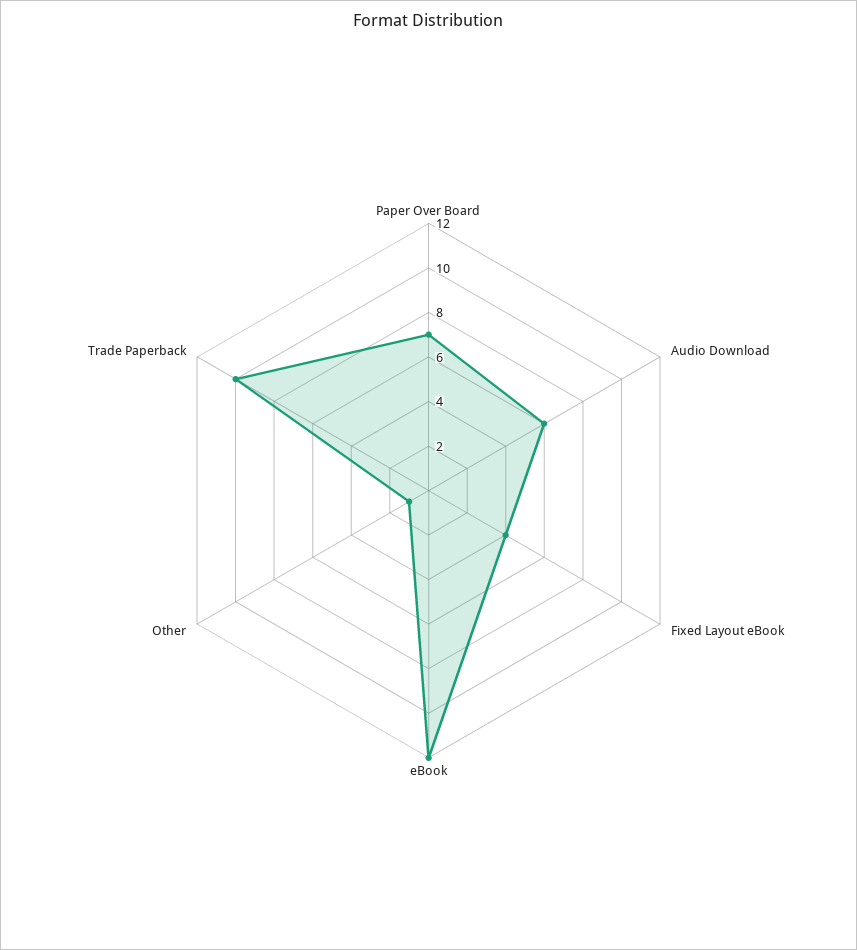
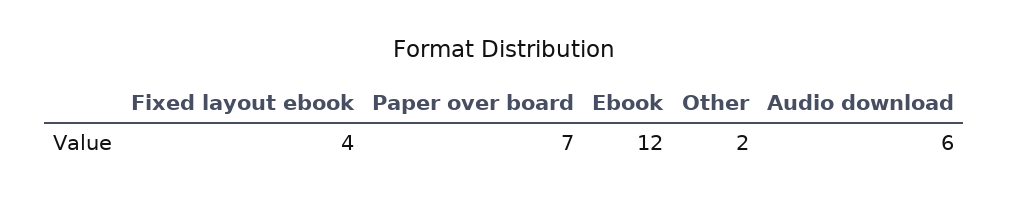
Other: 1 -> 2
Trade Paperback: 10 -> none

